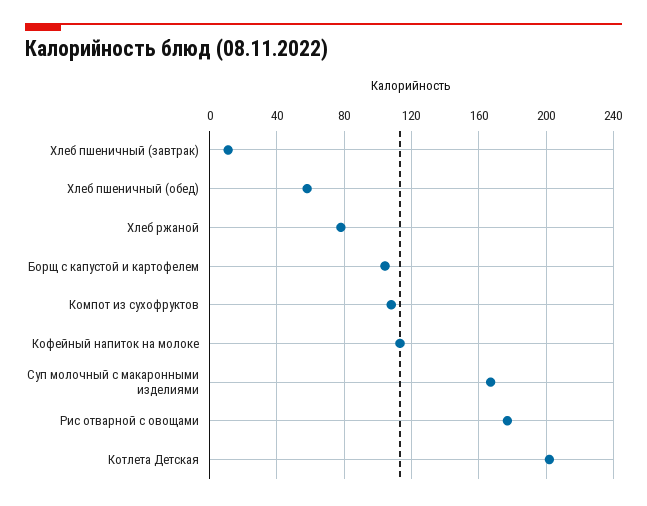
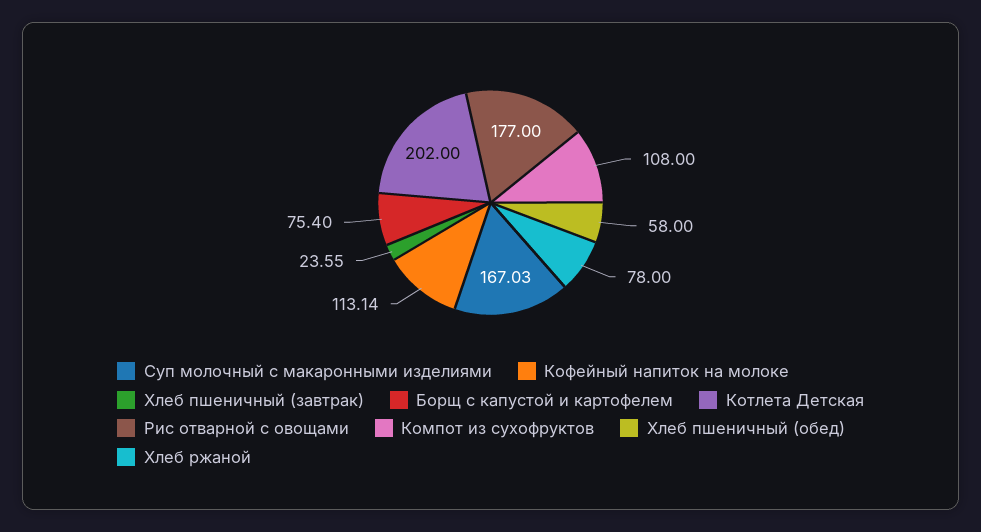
Хлеб пшеничный (завтрак): 10 -> 23.55
Борщ с капустой и картофелем: 105 -> 75.4

